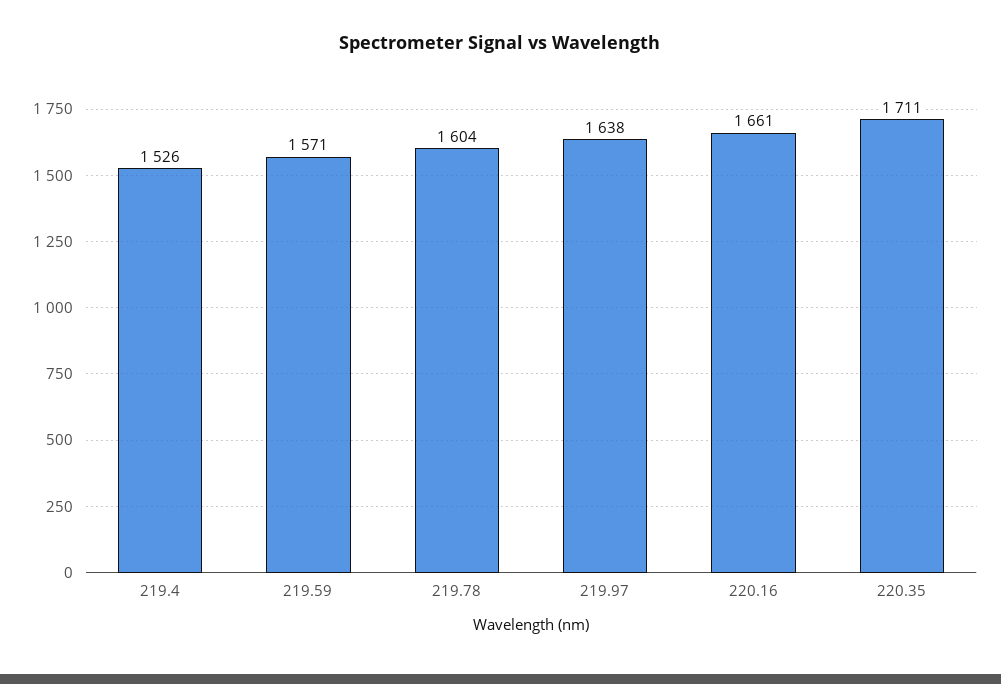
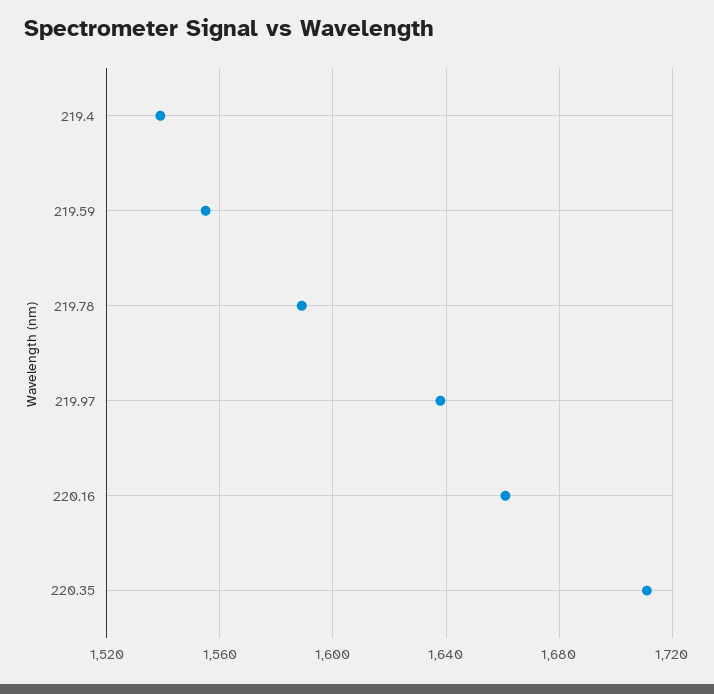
219.4: 1526 -> 1540
219.59: 1571 -> 1555
219.78: 1604 -> 1590

